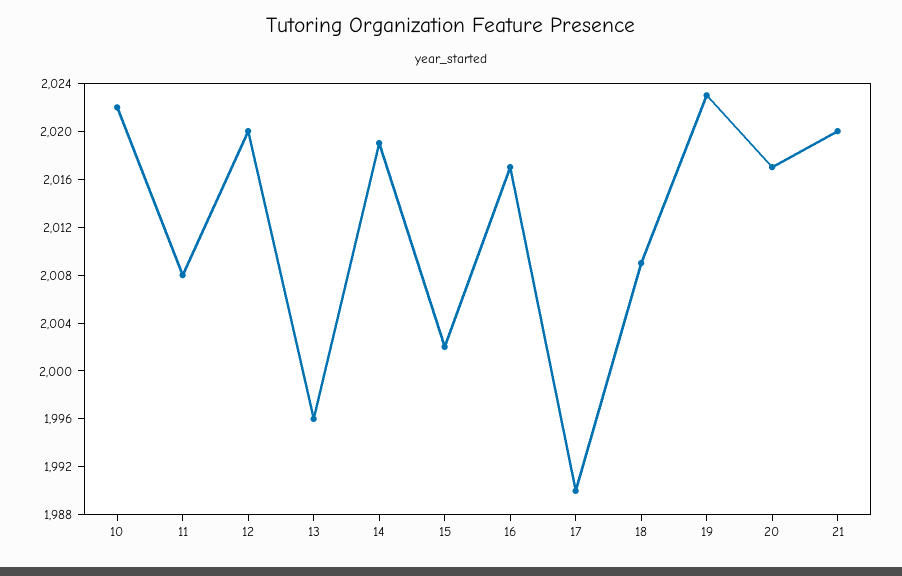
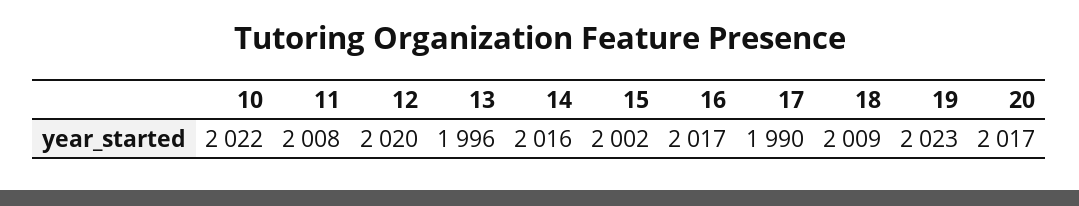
14: 2019 -> 2016
21: 2020 -> none

